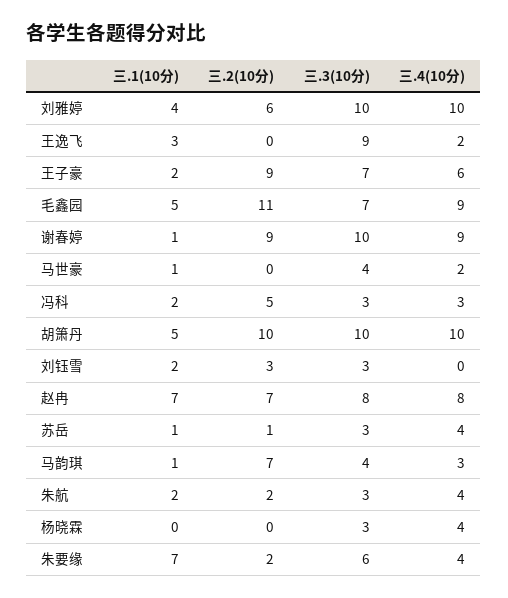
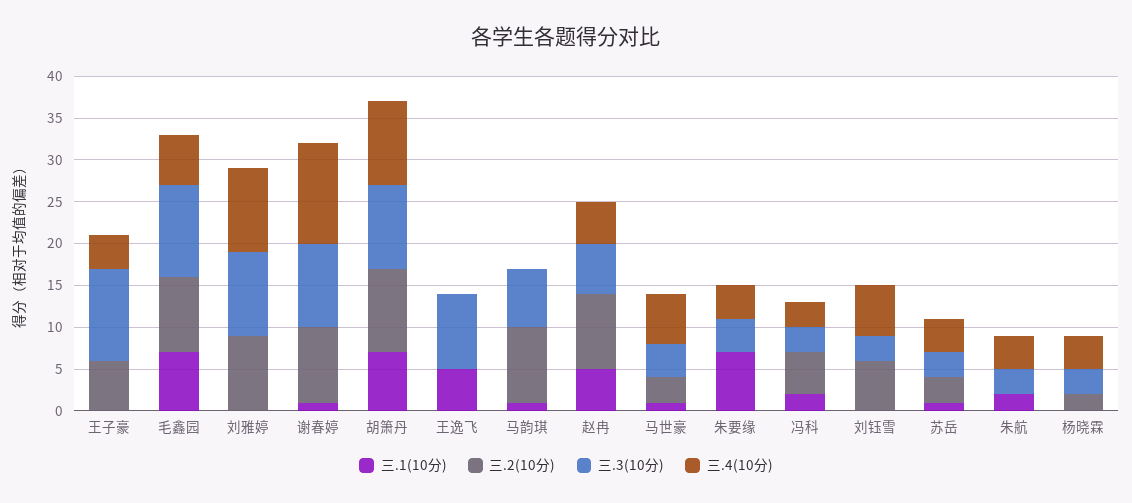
三.1(10分), 刘雅婷: 4 -> 0
三.2(10分), 刘雅婷: 6 -> 9
三.1(10分), 王逸飞: 3 -> 5
三.4(10分), 王逸飞: 2 -> 0
三.1(10分), 王子豪: 2 -> 0
三.2(10分), 王子豪: 9 -> 6
三.3(10分), 王子豪: 7 -> 11
三.4(10分), 王子豪: 6 -> 4
三.1(10分), 毛鑫园: 5 -> 7
三.2(10分), 毛鑫园: 11 -> 9
三.3(10分), 毛鑫园: 7 -> 11
三.4(10分), 毛鑫园: 9 -> 6
三.4(10分), 谢春婷: 9 -> 12
三.2(10分), 马世豪: 0 -> 3
三.4(10分), 马世豪: 2 -> 6
三.1(10分), 胡箫丹: 5 -> 7
三.1(10分), 刘钰雪: 2 -> 0
三.2(10分), 刘钰雪: 3 -> 6
三.4(10分), 刘钰雪: 0 -> 6
三.1(10分), 赵冉: 7 -> 5
三.2(10分), 赵冉: 7 -> 9
三.3(10分), 赵冉: 8 -> 6
三.4(10分), 赵冉: 8 -> 5
三.2(10分), 苏岳: 1 -> 3
三.2(10分), 马韵琪: 7 -> 9
三.3(10分), 马韵琪: 4 -> 7
三.4(10分), 马韵琪: 3 -> 0
三.2(10分), 朱航: 2 -> 0
三.2(10分), 杨晓霖: 0 -> 2
三.2(10分), 朱要缘: 2 -> 0
三.3(10分), 朱要缘: 6 -> 4

